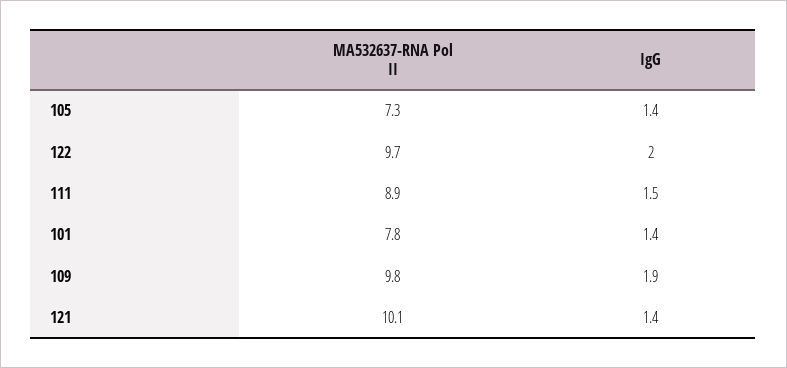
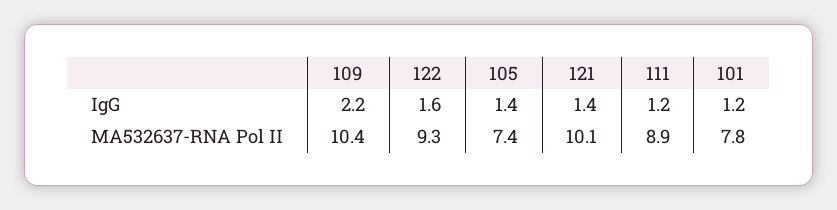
MA532637-RNA Pol II, 105: 7.3 -> 7.4
MA532637-RNA Pol II, 122: 9.7 -> 9.3
IgG, 122: 2 -> 1.6
IgG, 111: 1.5 -> 1.2
IgG, 101: 1.4 -> 1.2
MA532637-RNA Pol II, 109: 9.8 -> 10.4
IgG, 109: 1.9 -> 2.2

